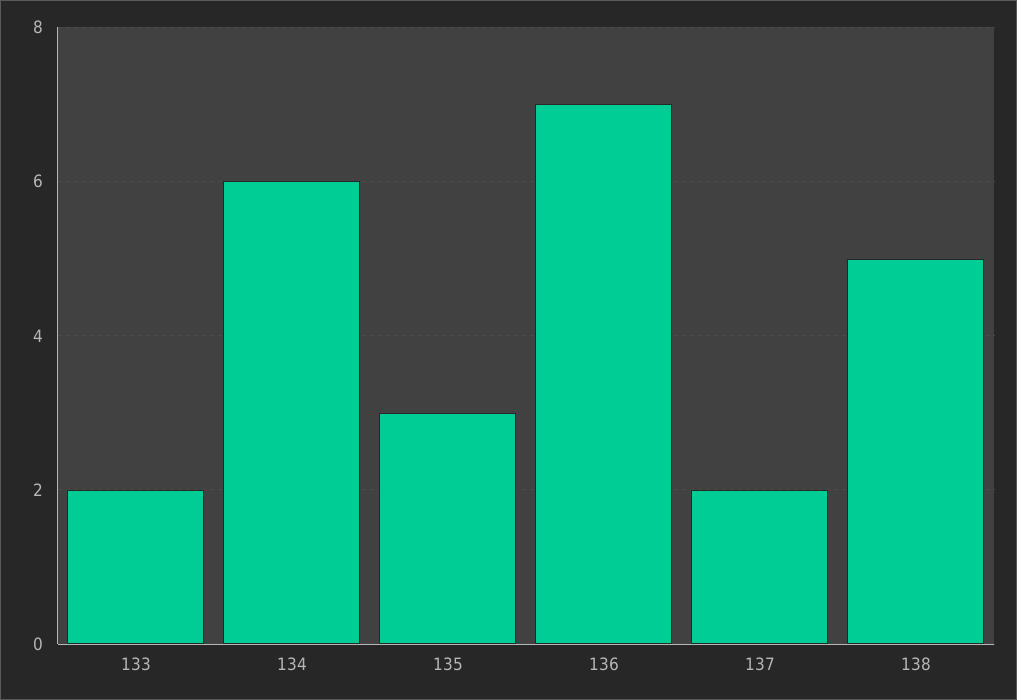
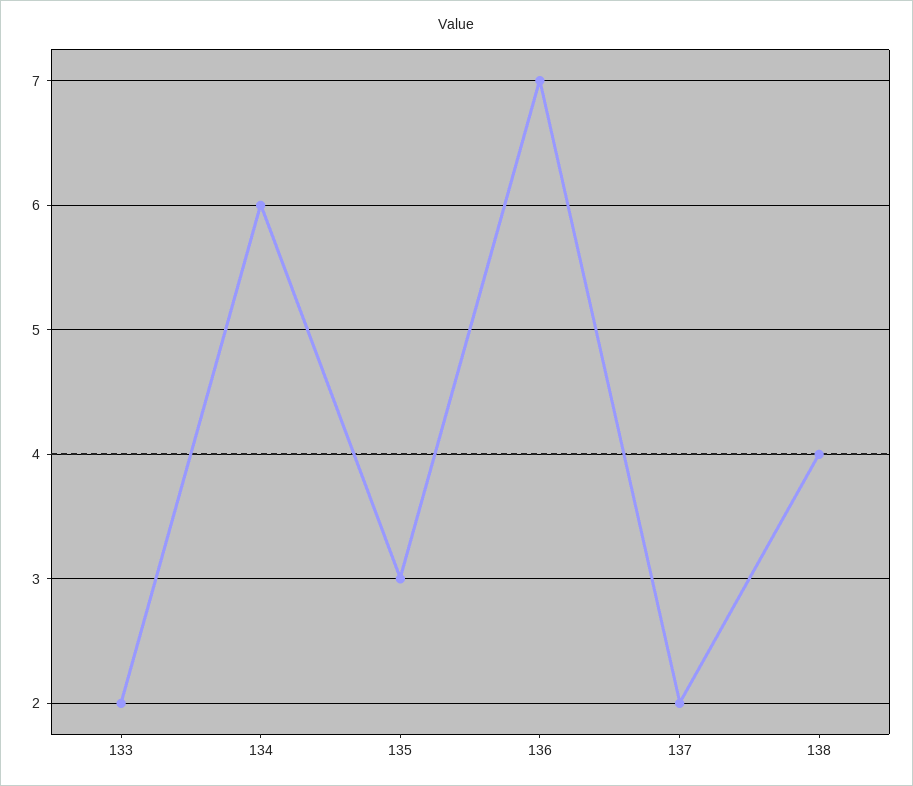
138: 5 -> 4

